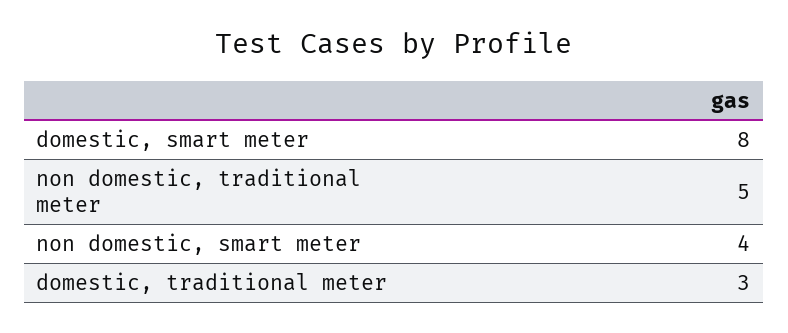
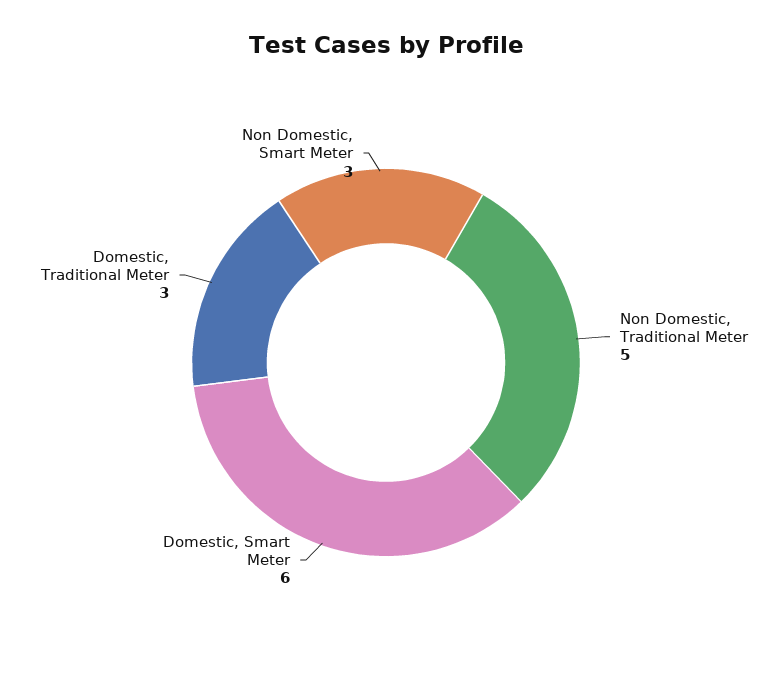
domestic, smart meter: 8 -> 6
non domestic, smart meter: 4 -> 3

